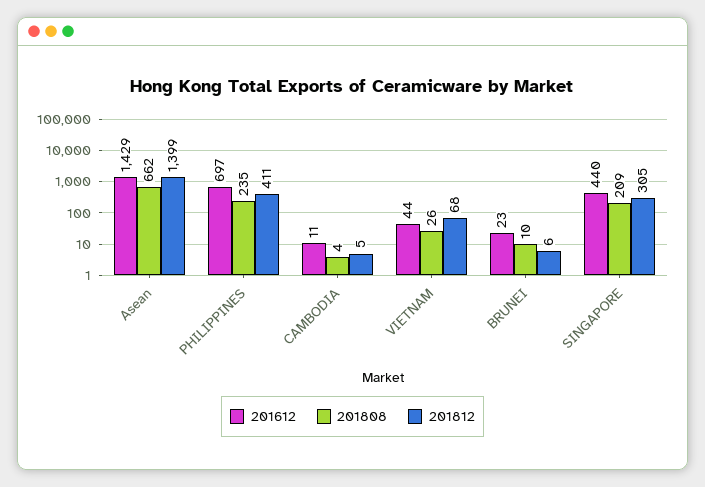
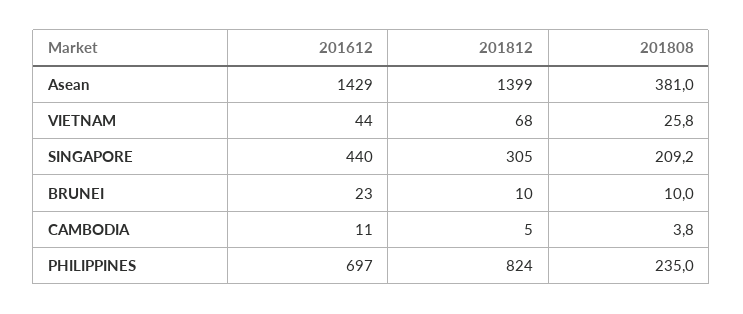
201808, Asean: 662 -> 381
201812, PHILIPPINES: 411 -> 824
201812, BRUNEI: 6 -> 10

